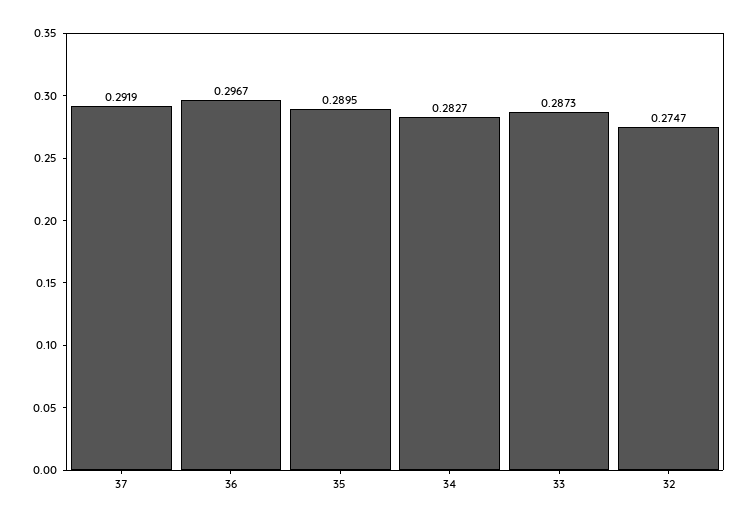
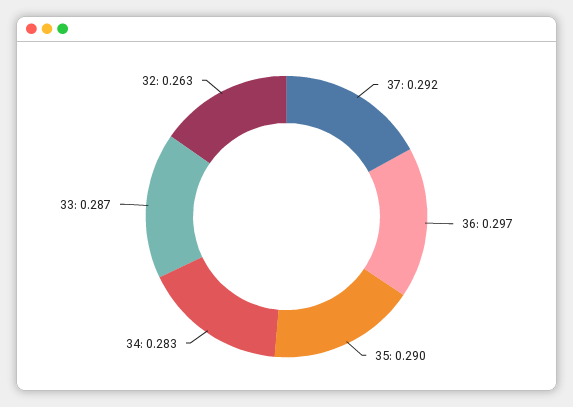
32: 0.2747 -> 0.263

